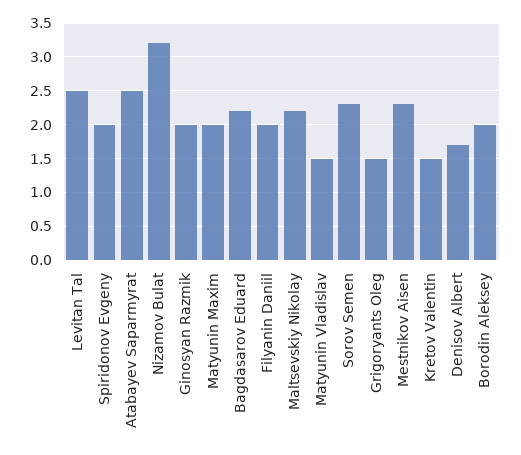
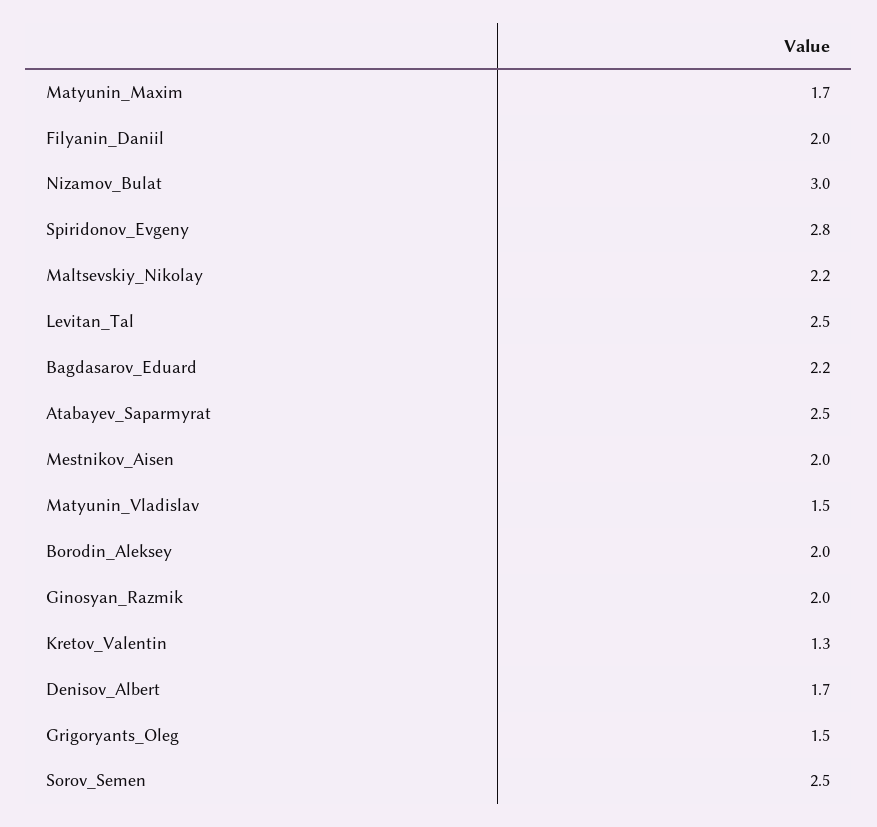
Spiridonov Evgeny: 2 -> 2.8
Nizamov Bulat: 3.2 -> 3
Matyunin Maxim: 2 -> 1.7
Sorov Semen: 2.3 -> 2.5
Mestnikov Aisen: 2.3 -> 2
Kretov Valentin: 1.5 -> 1.3

